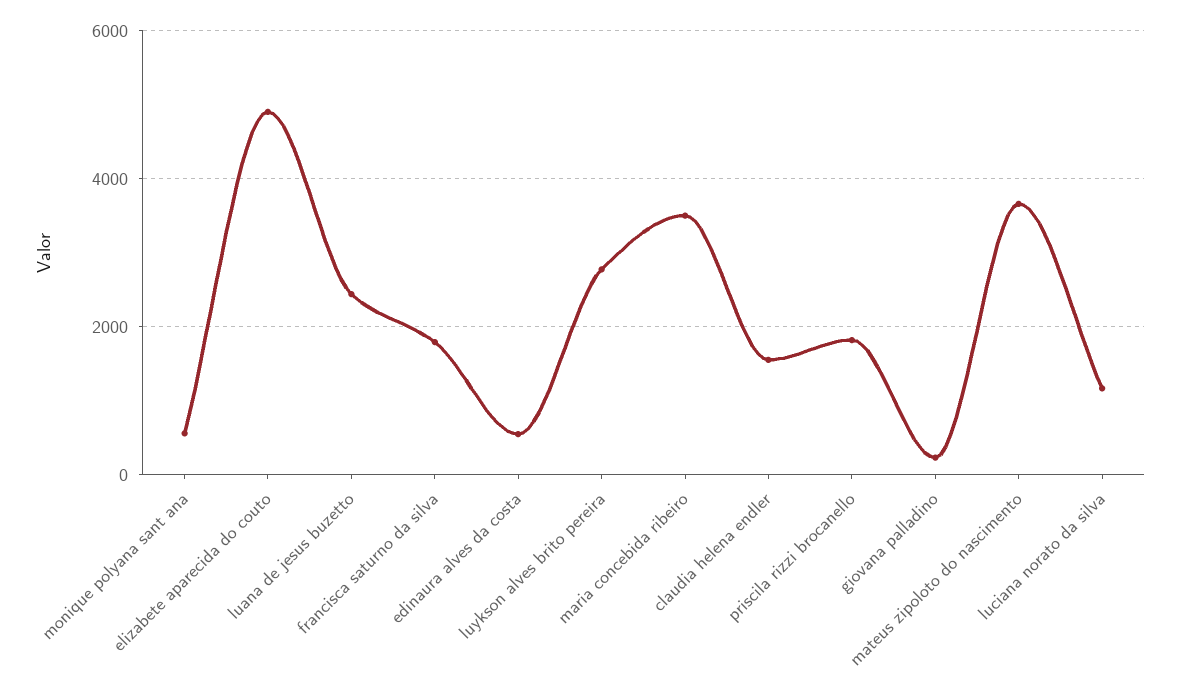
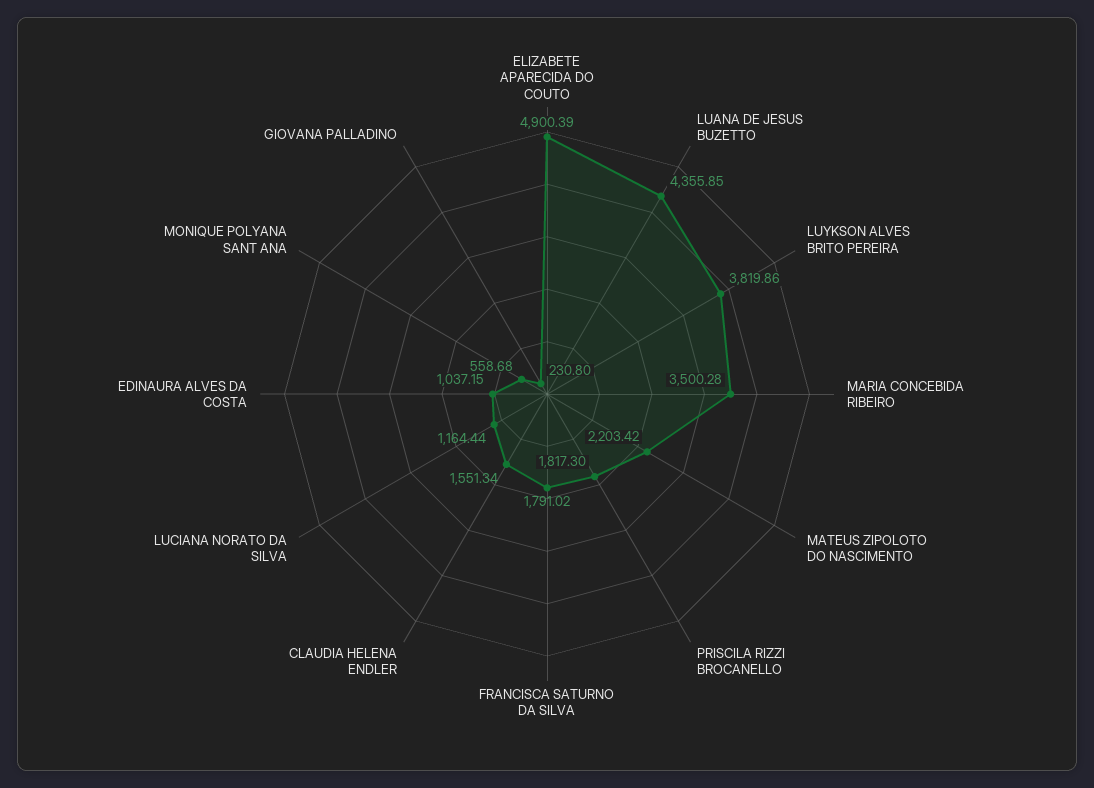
luana de jesus buzetto: 2400 -> 4355.85
edinaura alves da costa: 600 -> 1037.15
luykson alves brito pereira: 2800 -> 3819.86
mateus zipoloto do nascimento: 3600 -> 2203.42

